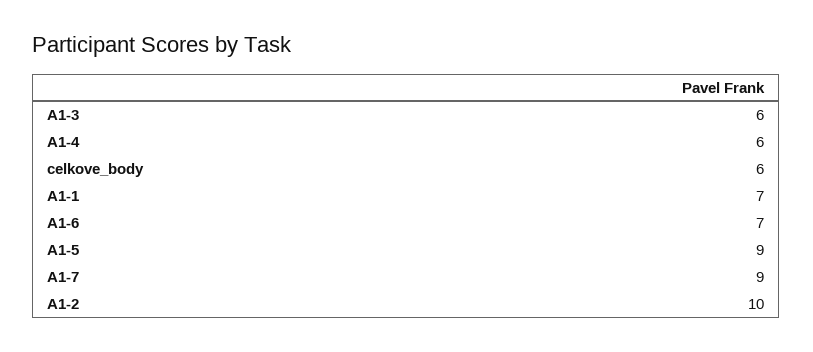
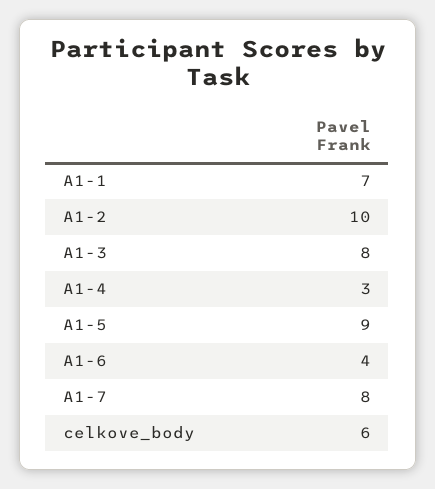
A1-3: 6 -> 8
A1-4: 6 -> 3
A1-6: 7 -> 4
A1-7: 9 -> 8

